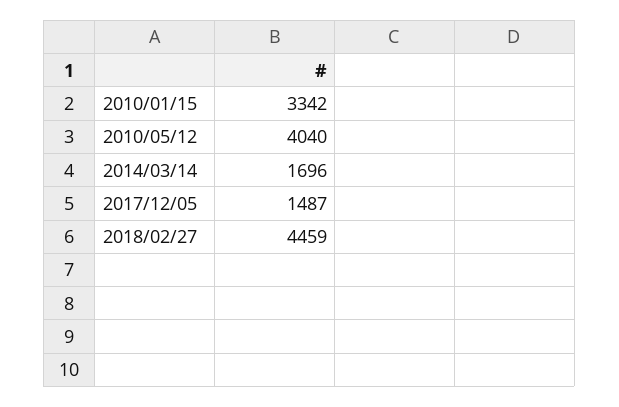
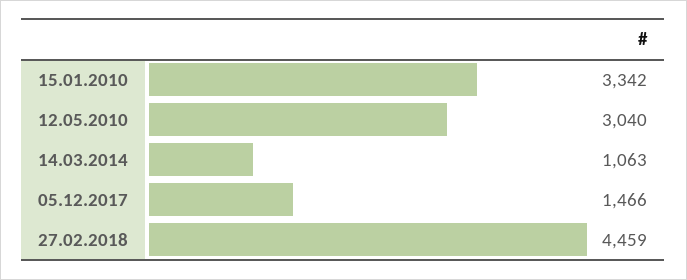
2010/05/12: 4040 -> 3040
2014/03/14: 1696 -> 1063
2017/12/05: 1487 -> 1466

